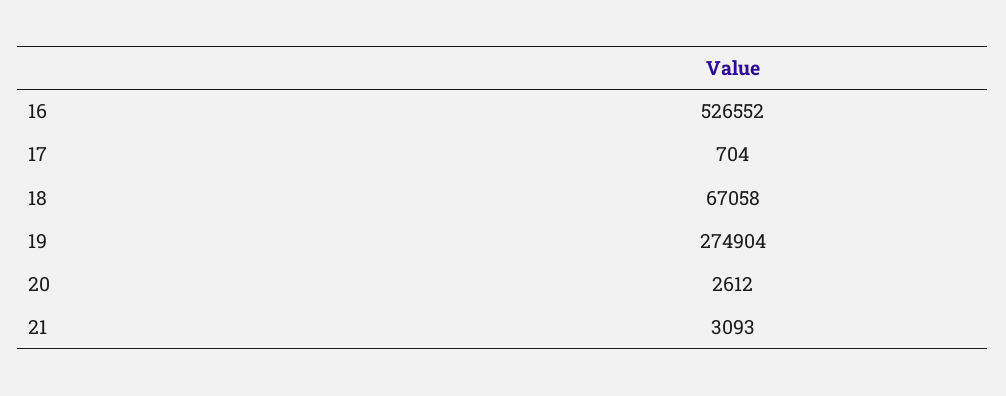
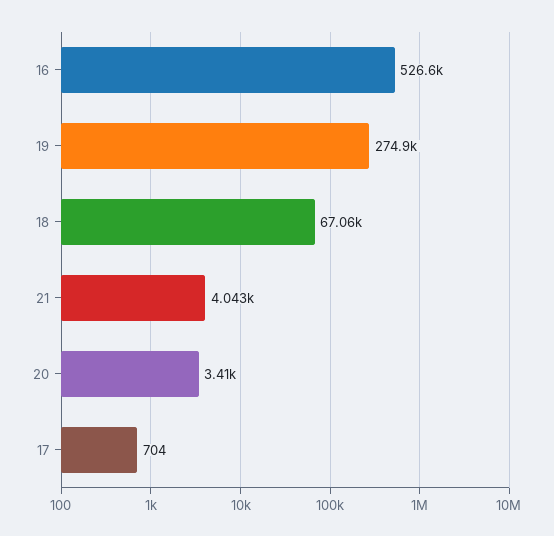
20: 2612 -> 3410
21: 3093 -> 4043

